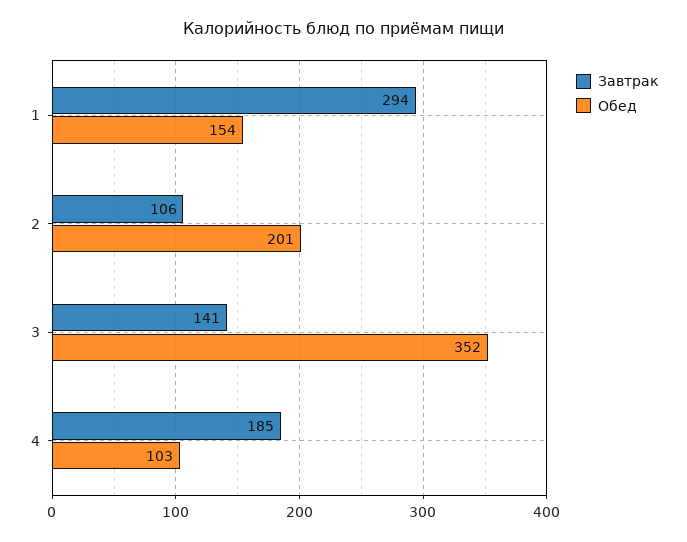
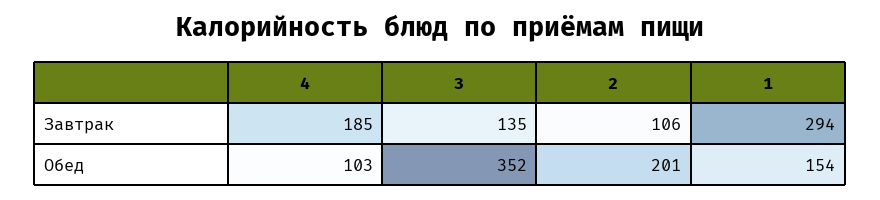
Завтрак, 3: 141 -> 135

